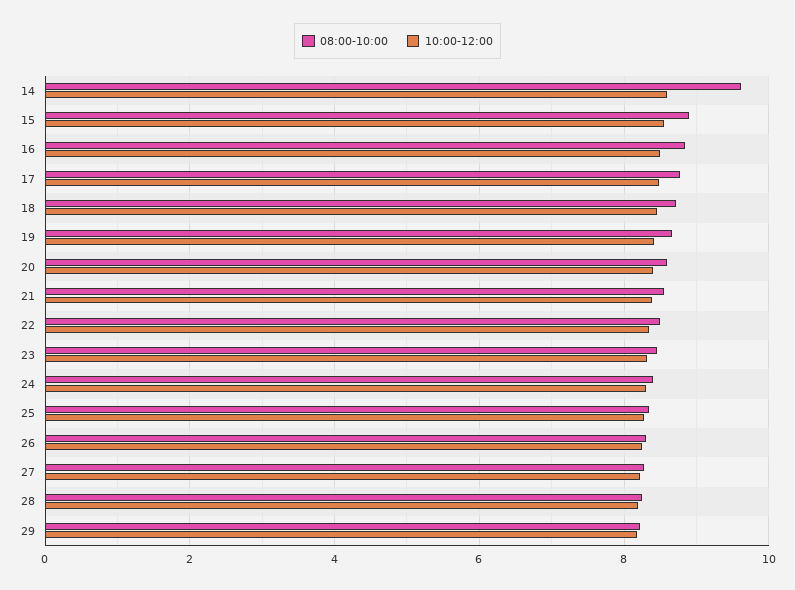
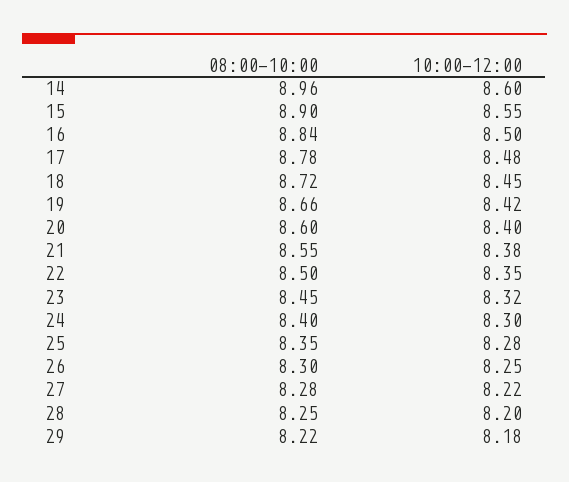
08:00-10:00, 14: 9.6 -> 8.96

